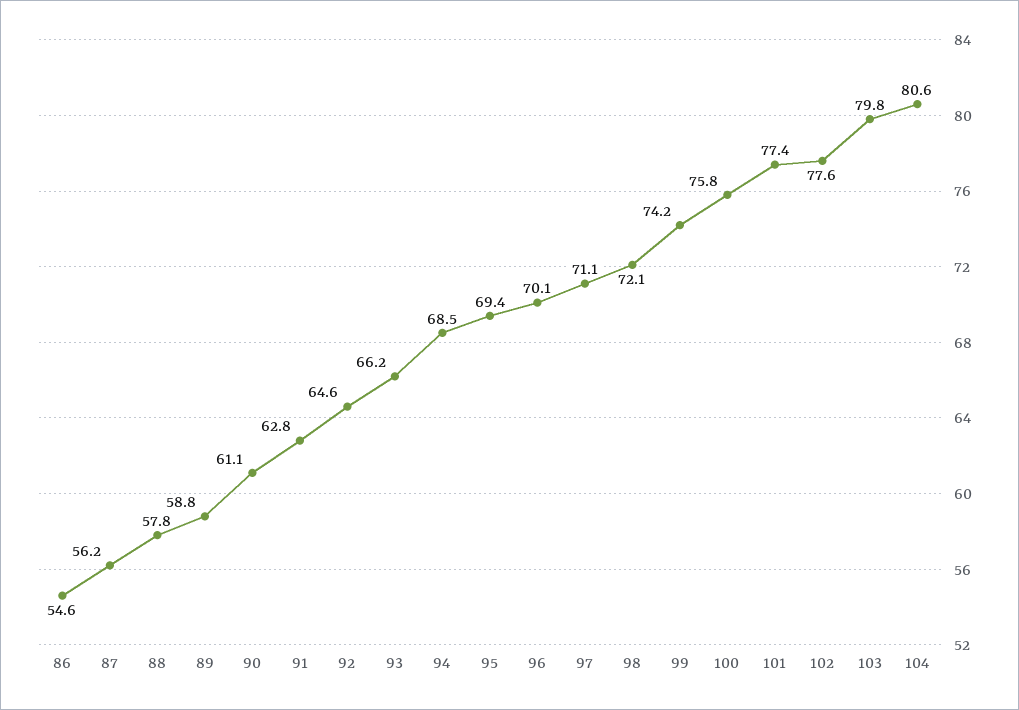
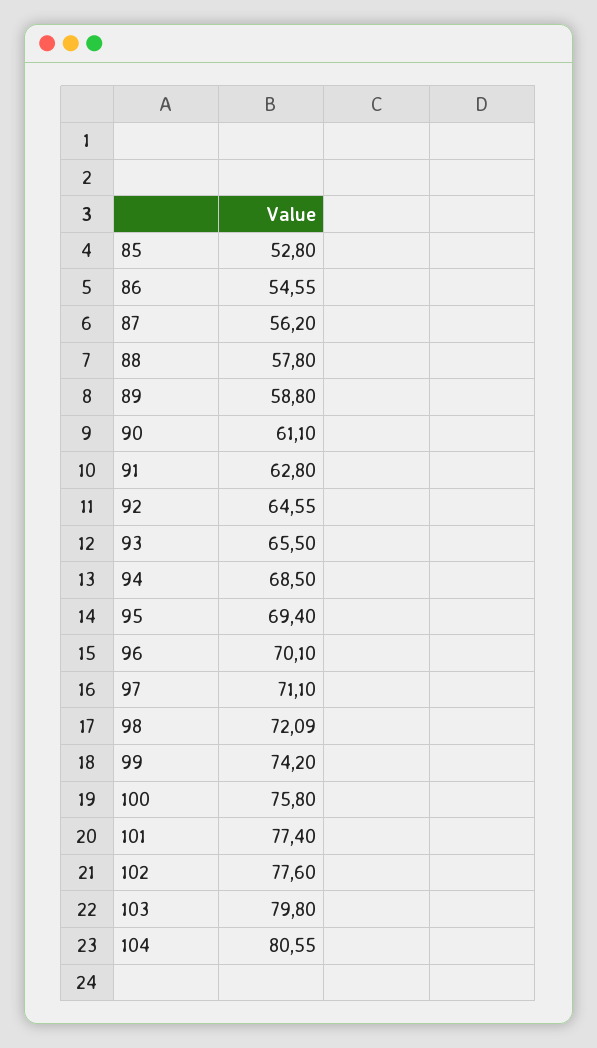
93: 66.2 -> 65.5
85: none -> 52.8

